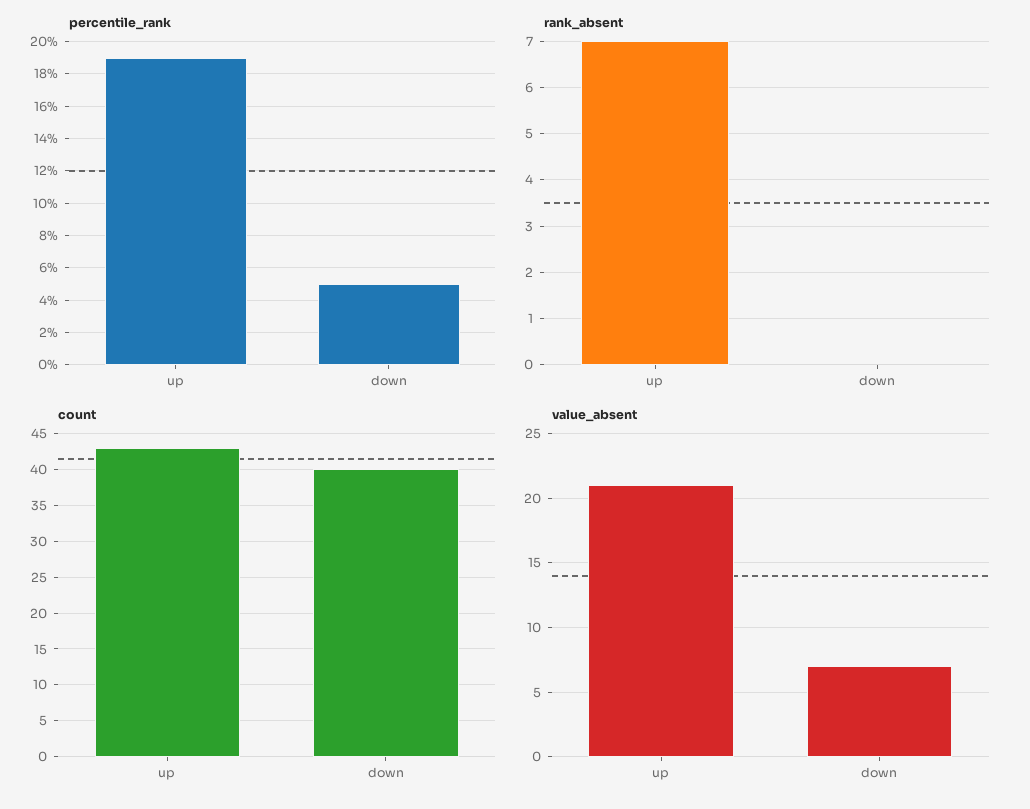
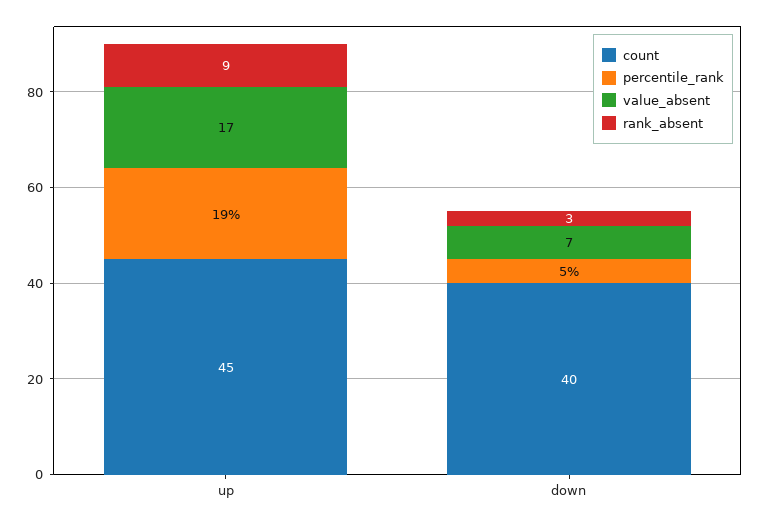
rank_absent, up: 7 -> 9
rank_absent, down: 0 -> 3
count, up: 43 -> 45
value_absent, up: 21 -> 17

